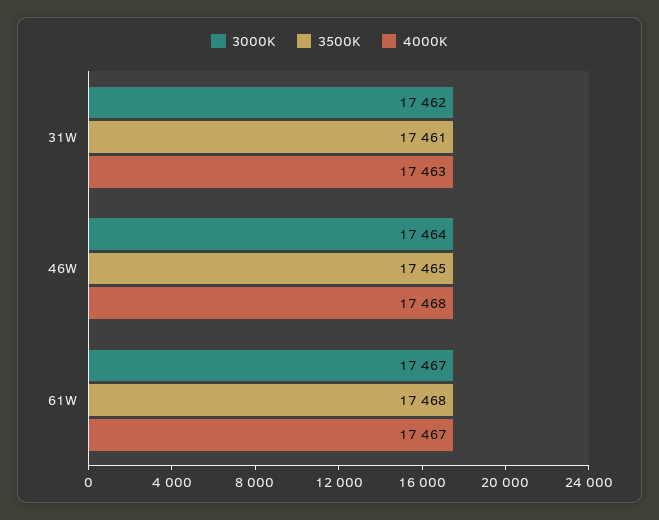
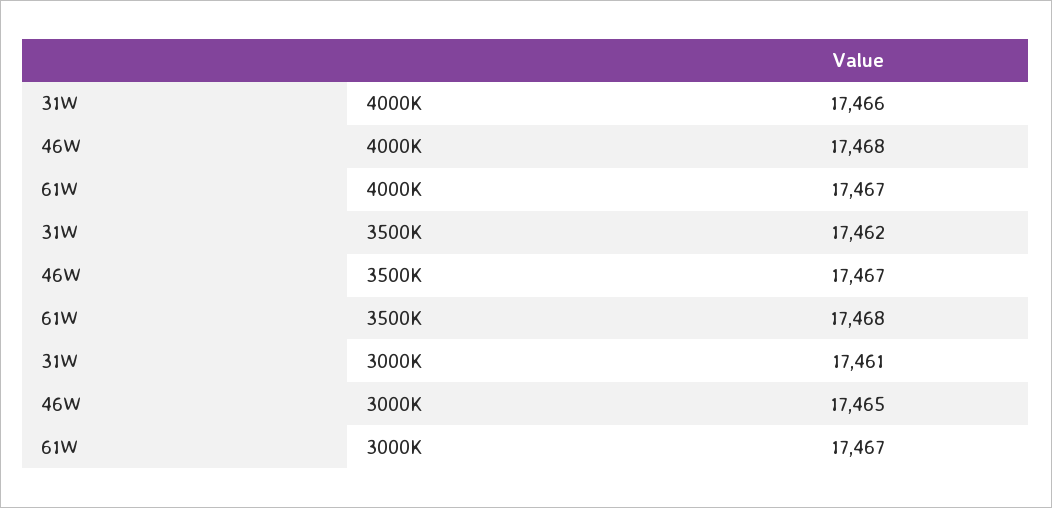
3000K, 31W: 17462 -> 17461
3500K, 31W: 17461 -> 17462
4000K, 31W: 17463 -> 17466
3000K, 46W: 17464 -> 17465
3500K, 46W: 17465 -> 17467

